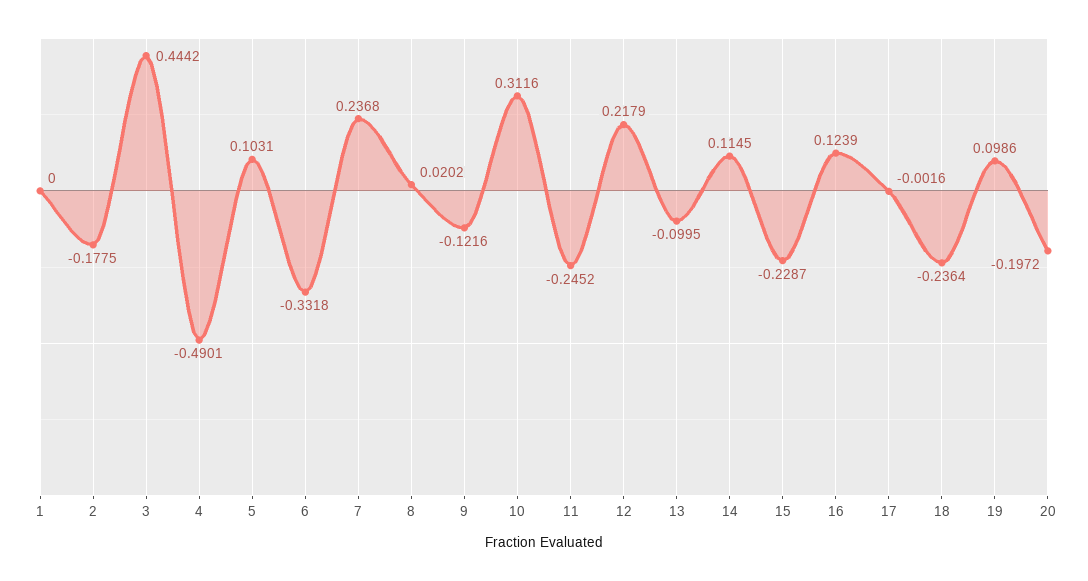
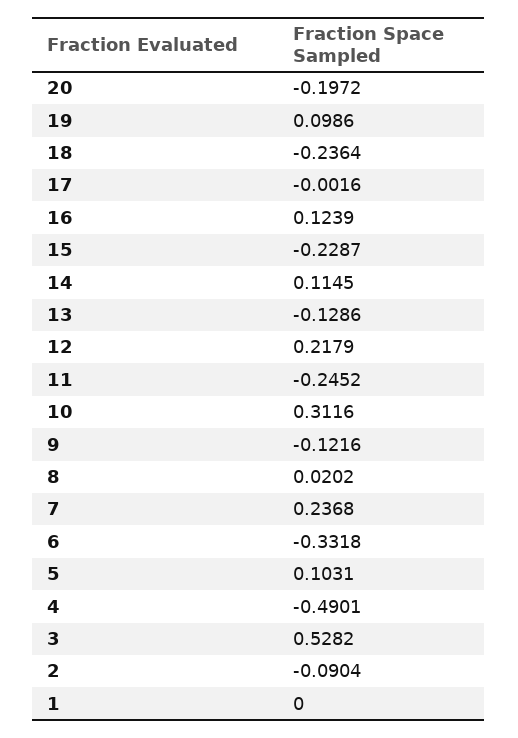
2: -0.1775 -> -0.0904
3: 0.4442 -> 0.5282
13: -0.0995 -> -0.1286

